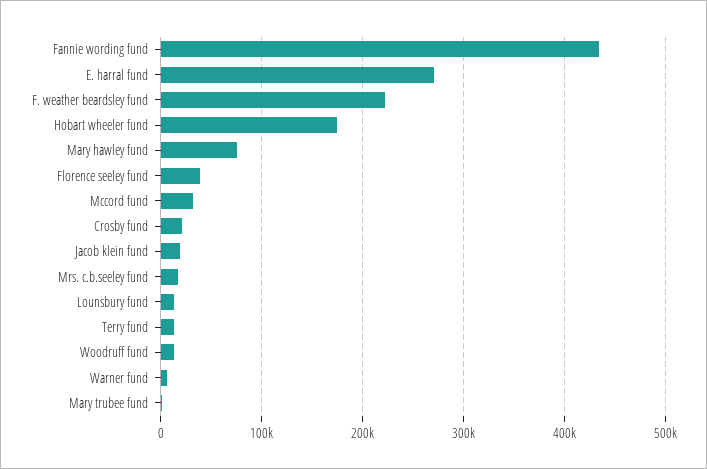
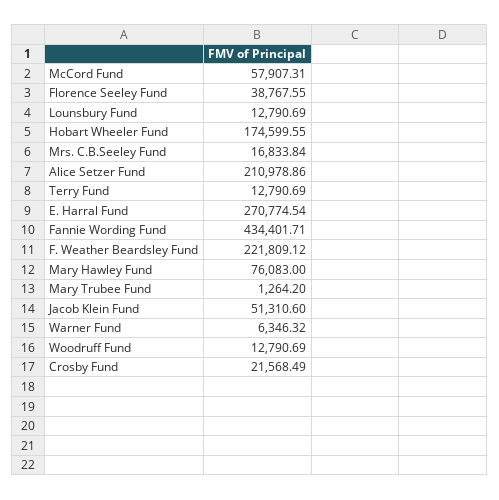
Mccord fund: 30000 -> 57907.31
Jacob klein fund: 20000 -> 51310.6
Alice Setzer Fund: none -> 210978.86

